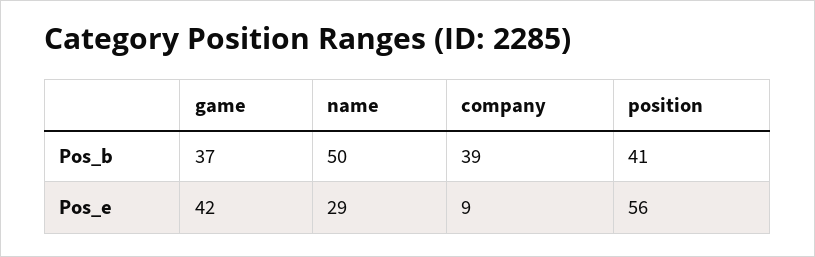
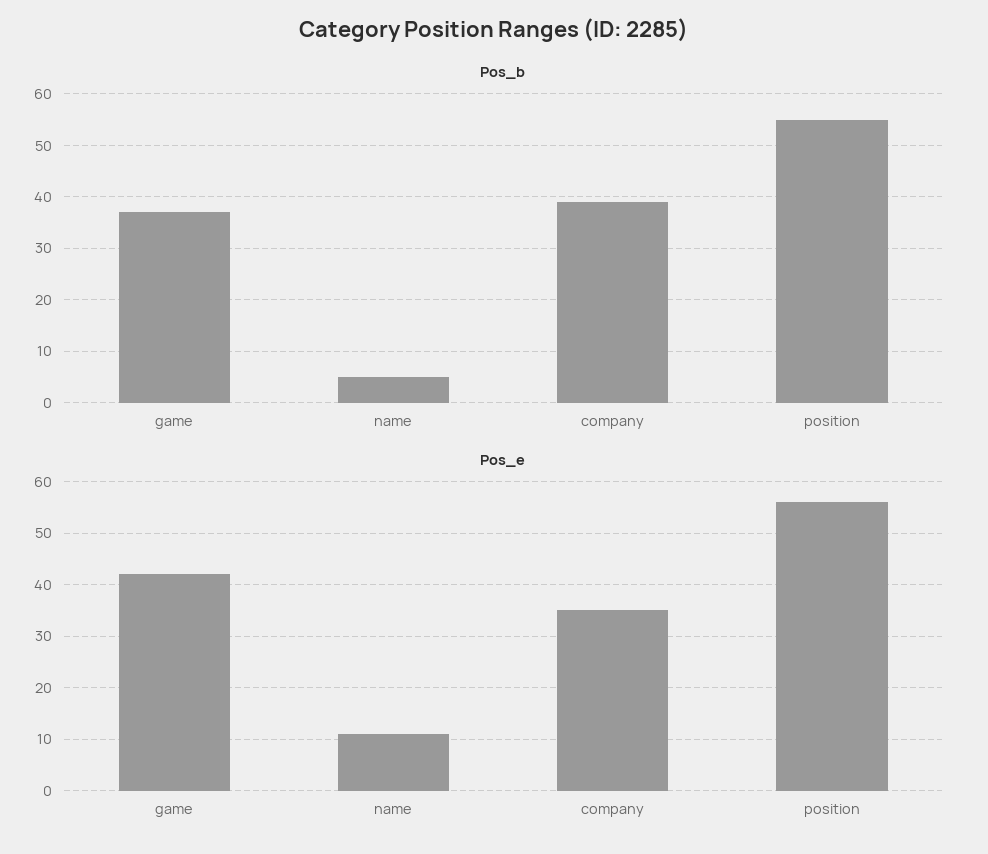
Pos_b, name: 50 -> 5
Pos_b, position: 41 -> 55
Pos_e, name: 29 -> 10
Pos_e, company: 9 -> 35

